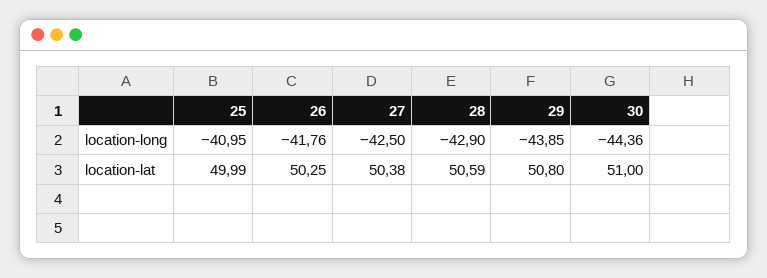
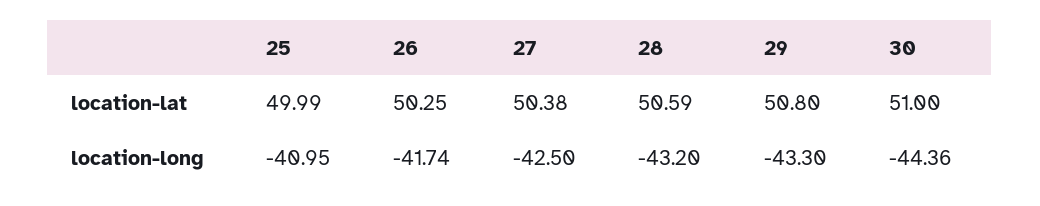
26, location-long: -41.76 -> -41.74
28, location-long: -42.9 -> -43.2
29, location-long: -43.85 -> -43.3

